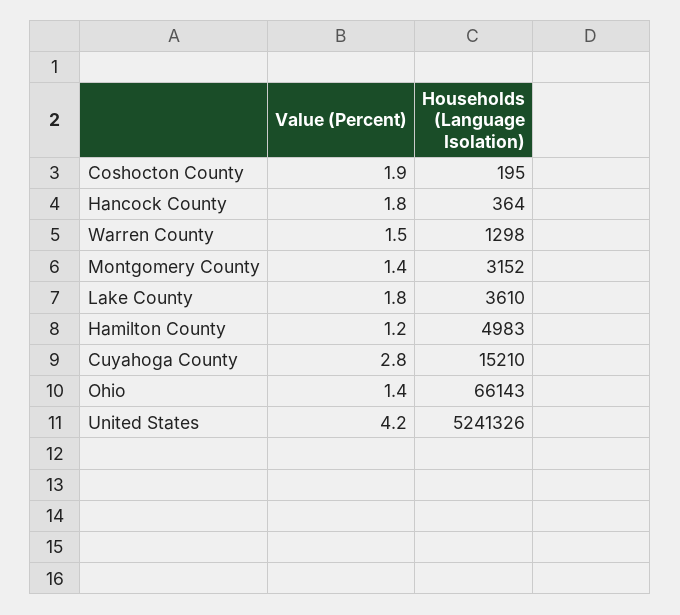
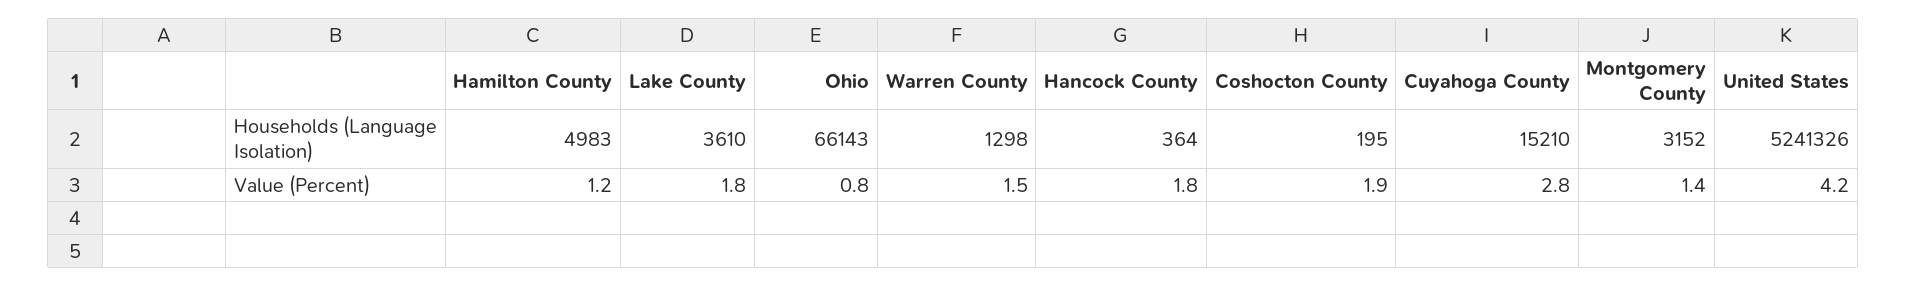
Value (Percent), Ohio: 1.4 -> 0.8

